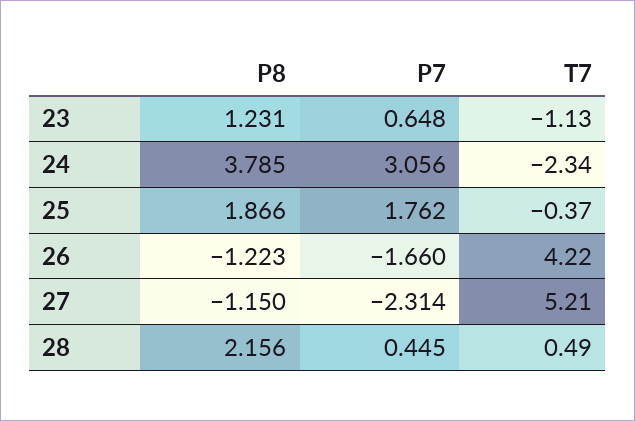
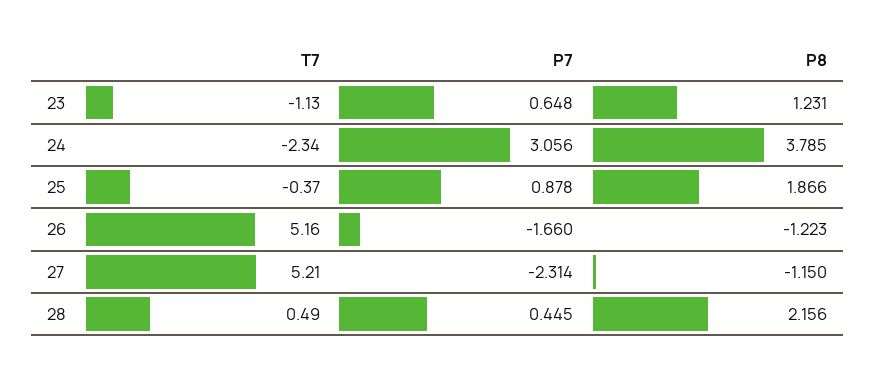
P7, 25: 1.762 -> 0.878
T7, 26: 4.22 -> 5.16

